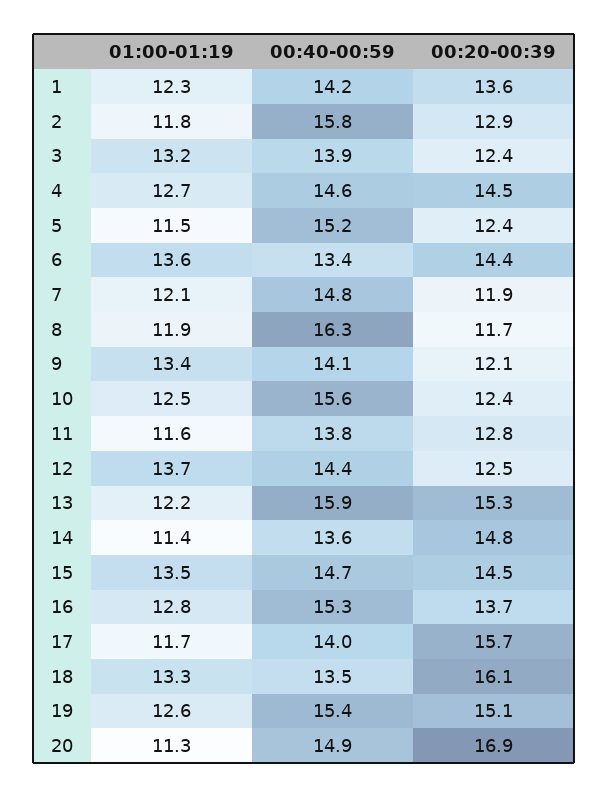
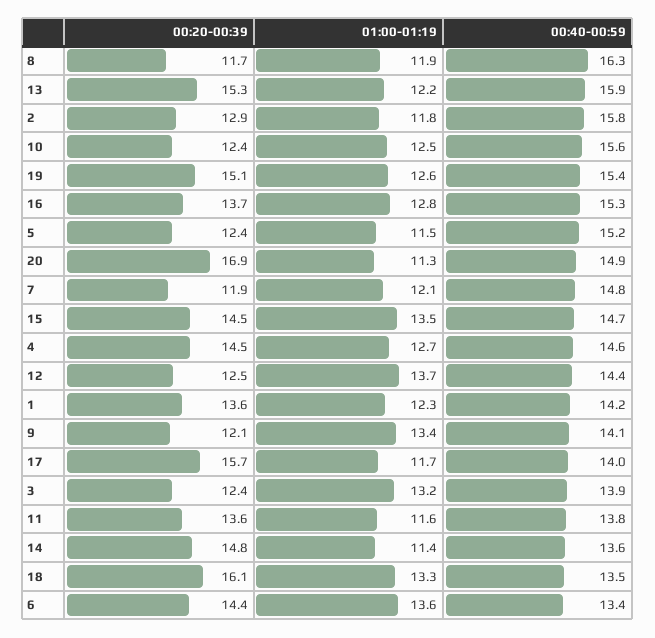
00:20-00:39, 11: 12.8 -> 13.6

